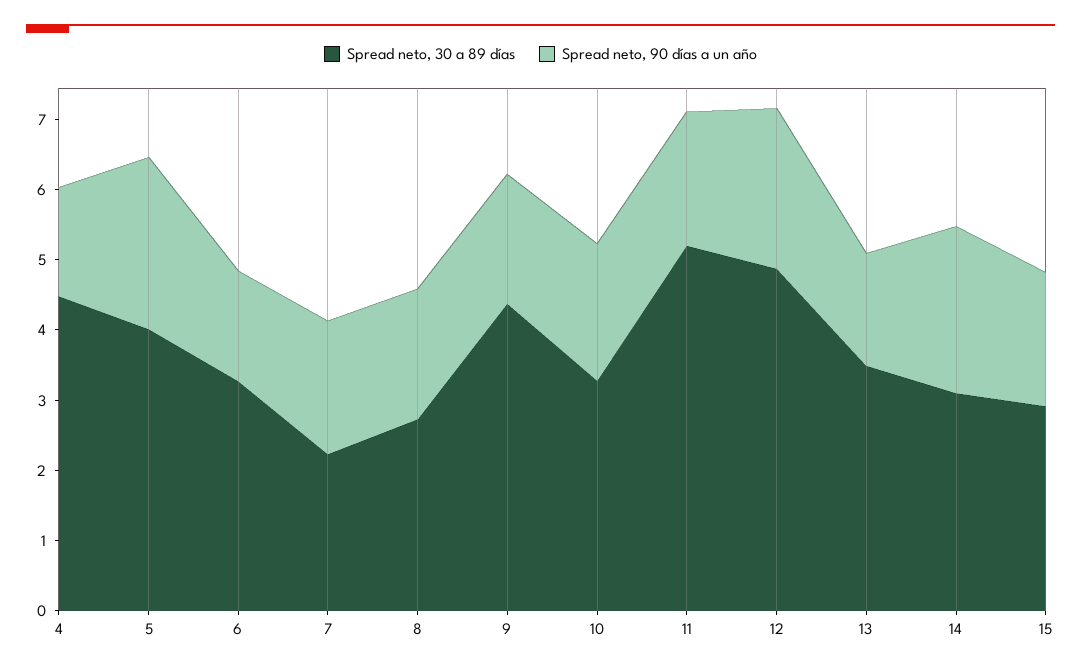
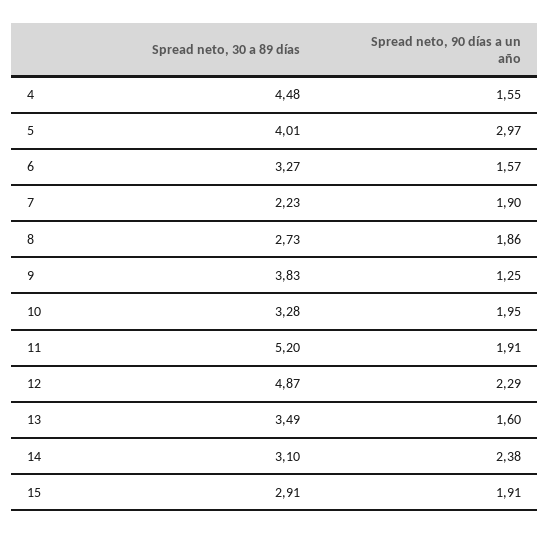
Spread neto, 90 días a un año, 5: 2.4 -> 2.97
Spread neto, 30 a 89 días, 9: 4.4 -> 3.83
Spread neto, 90 días a un año, 9: 1.8 -> 1.25

